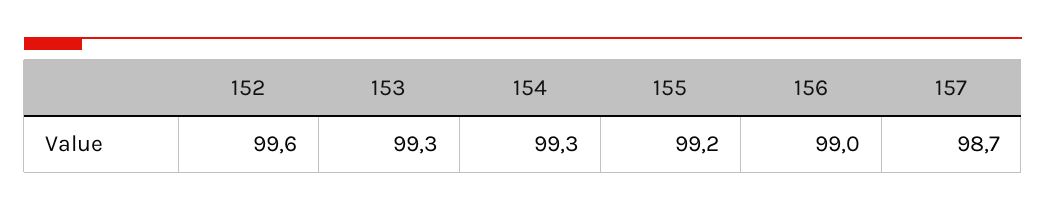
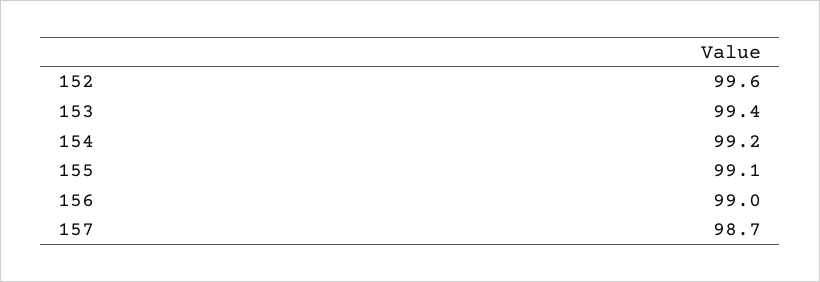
153: 99.3 -> 99.4
154: 99.3 -> 99.2
155: 99.2 -> 99.1

